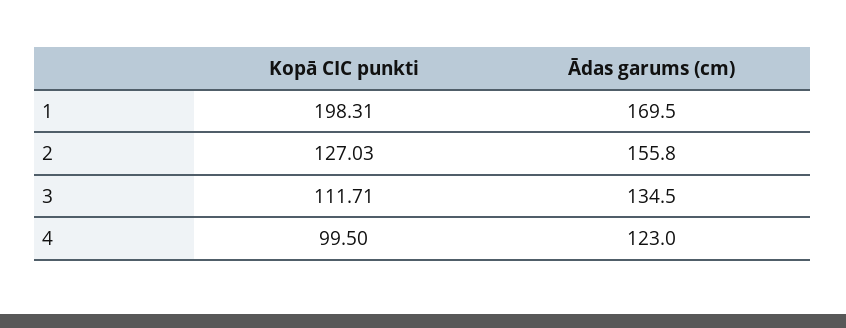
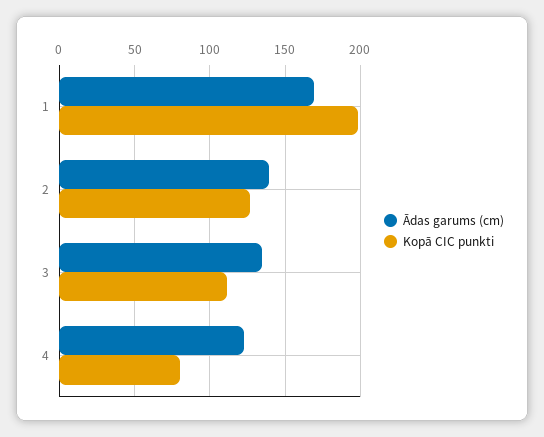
Ādas garums (cm), 2: 155.8 -> 140
Kopā CIC punkti, 4: 99.5 -> 80

